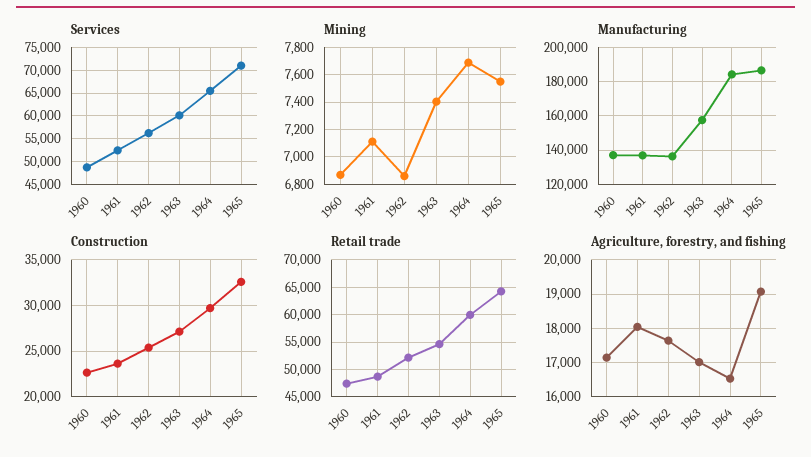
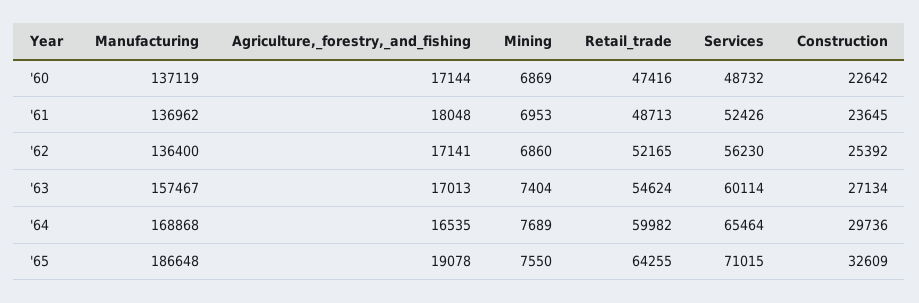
Mining, 1961: 7100 -> 6953
Manufacturing, 1964: 185000 -> 168868
Agriculture, forestry, and fishing, 1962: 17600 -> 17141

